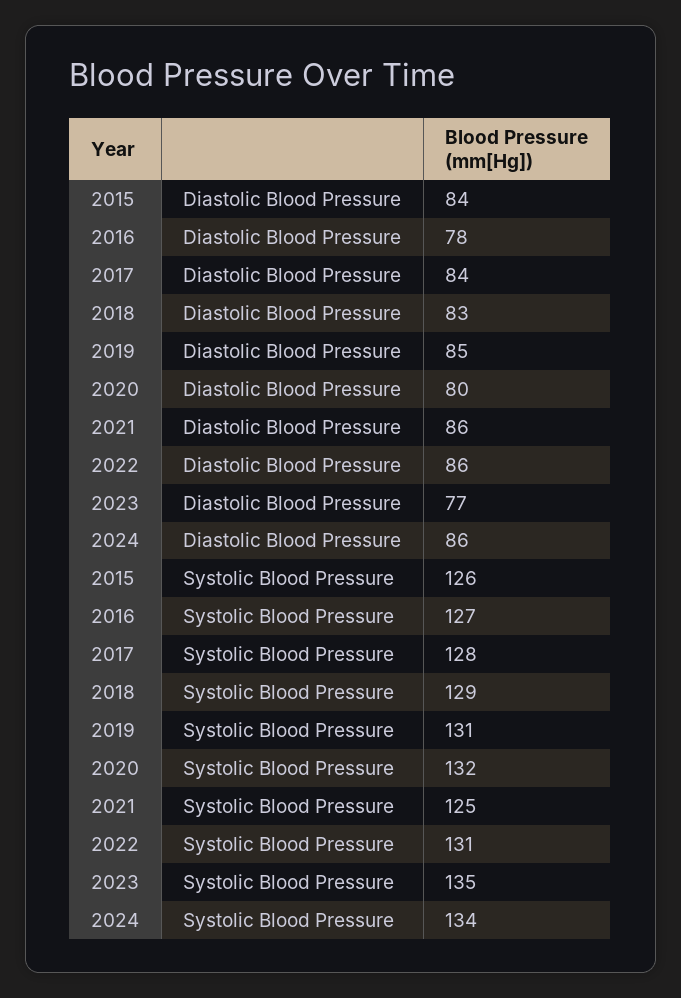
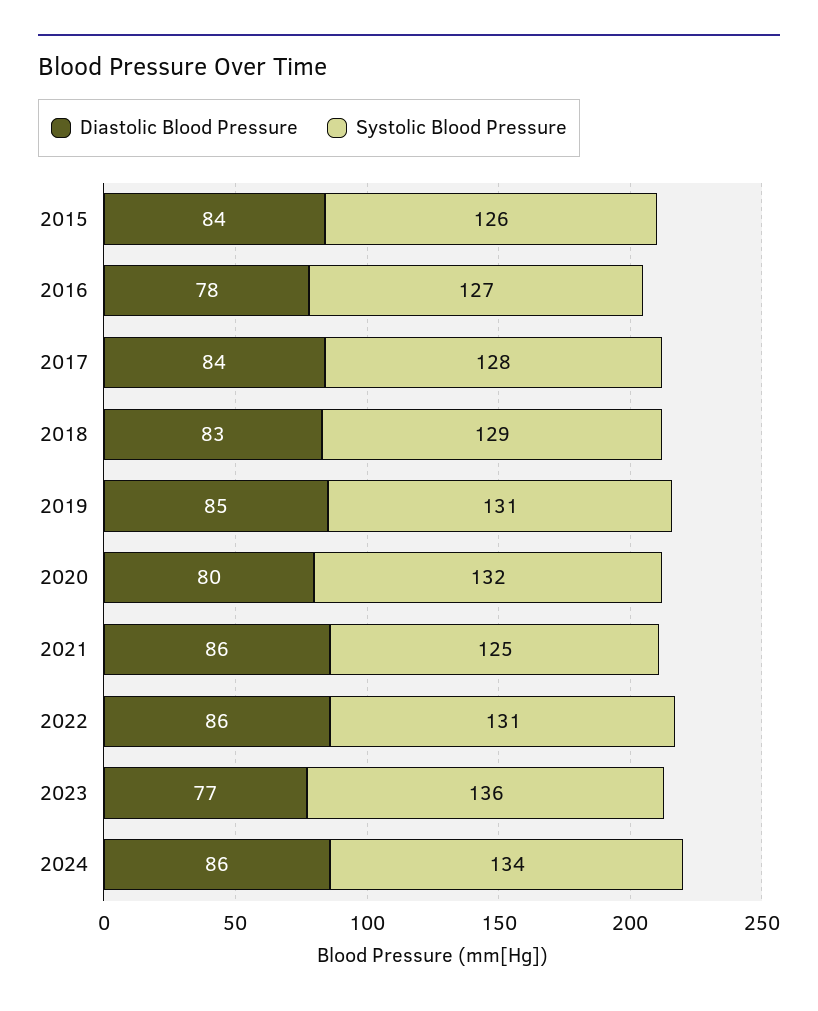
Systolic Blood Pressure, 2023: 135 -> 136

